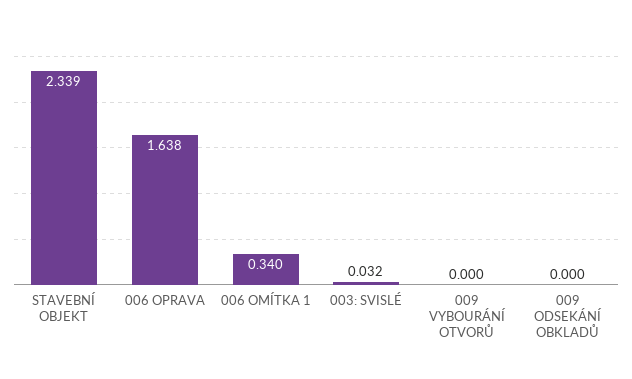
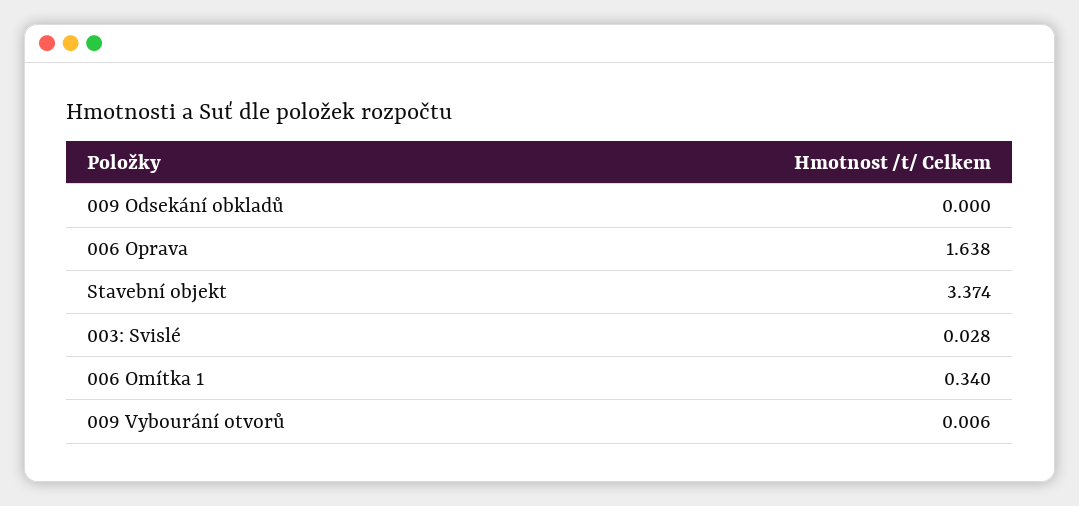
STAVEBNÍ OBJEKT: 2.339 -> 3.374
003: SVISLÉ: 0.032 -> 0.028
009 VYBOURÁNÍ OTVORŮ: 0 -> 0.006

